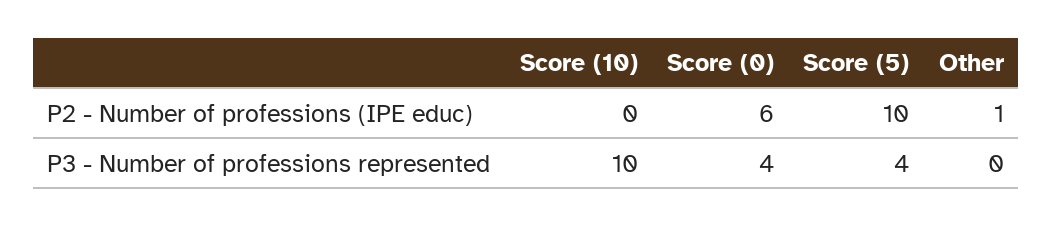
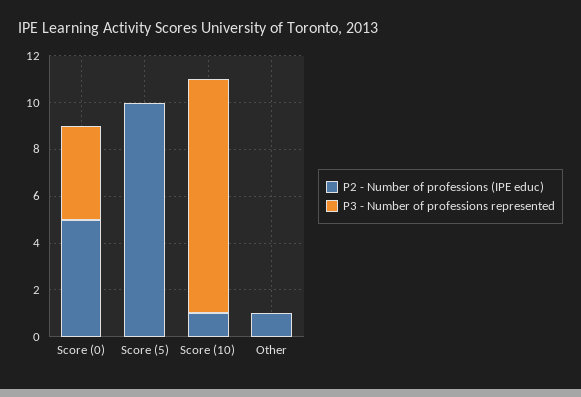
P2 - Number of professions (IPE educ), Score (10): 0 -> 1
P2 - Number of professions (IPE educ), Score (0): 6 -> 5
P3 - Number of professions represented, Score (5): 4 -> 0

